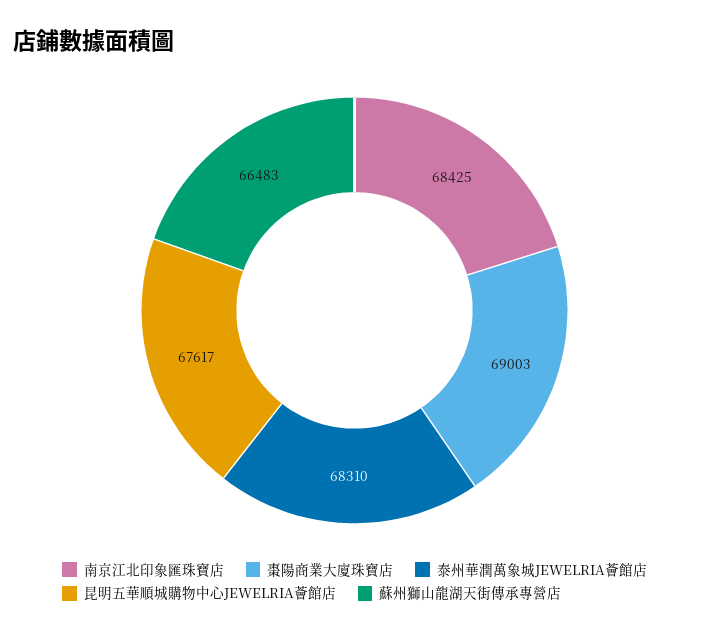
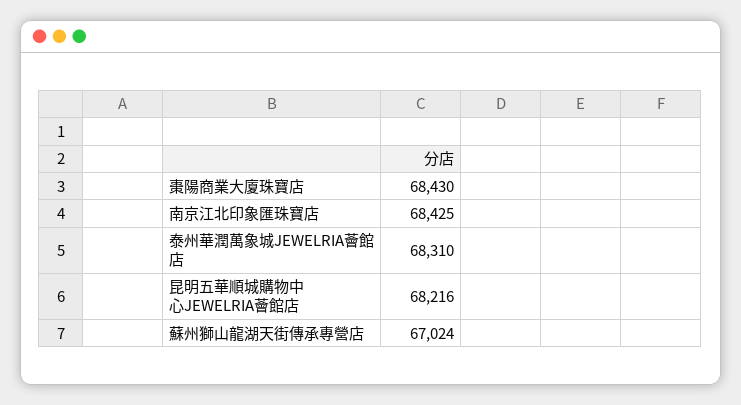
棗陽商業大廈珠寶店: 69003 -> 68430
昆明五華順城購物中心JEWELRIA薈館店: 67617 -> 68216
蘇州獅山龍湖天街傳承專營店: 66483 -> 67024

